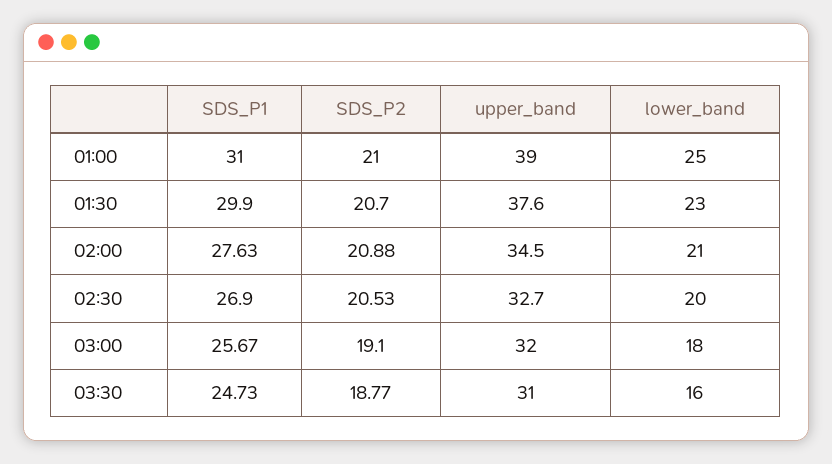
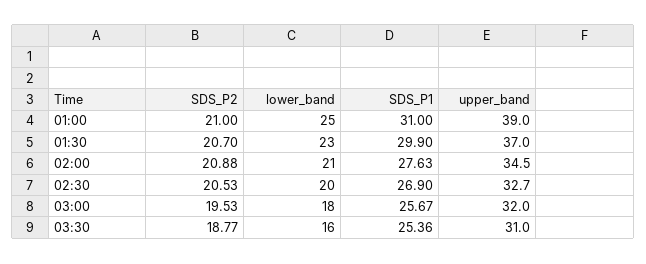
upper_band, 01:30: 37.6 -> 37
SDS_P2, 03:00: 19.1 -> 19.53
SDS_P1, 03:30: 24.73 -> 25.36

